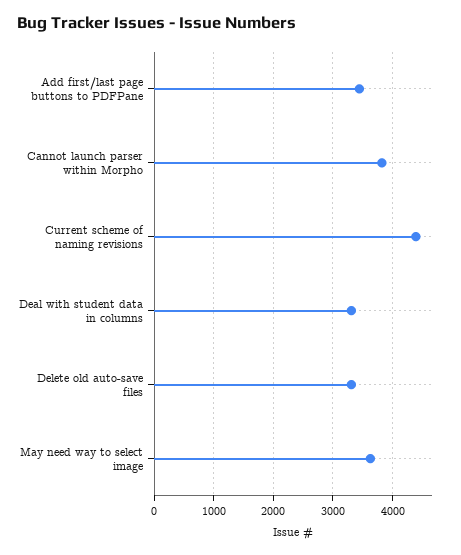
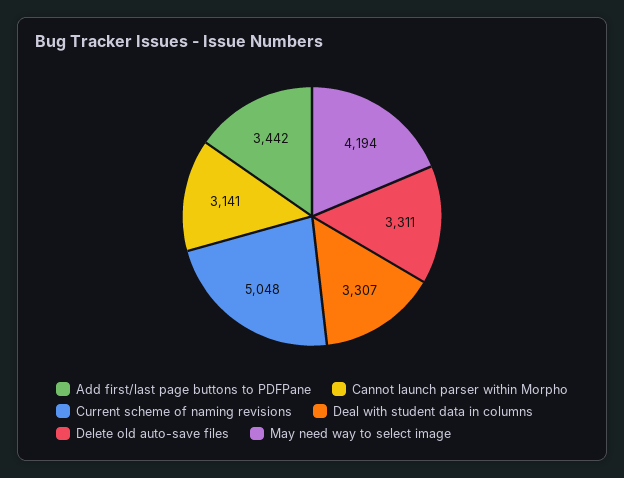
Cannot launch parser within Morpho: 3800 -> 3141
Current scheme of naming revisions: 4400 -> 5048
May need way to select image: 3600 -> 4194

